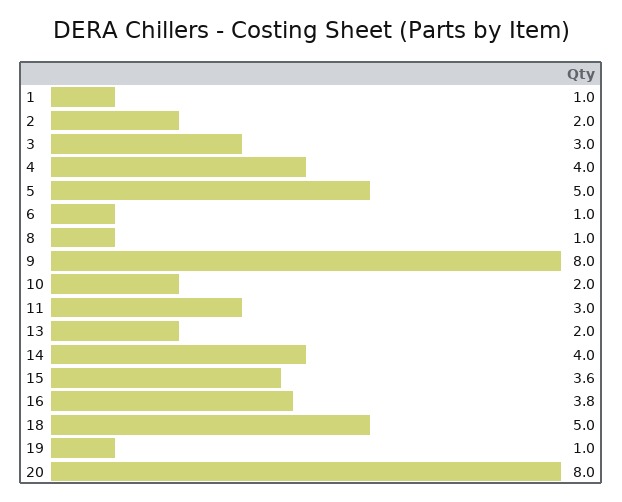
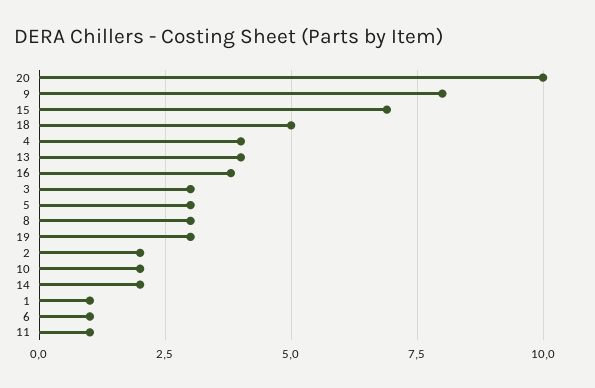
5: 5 -> 3
8: 1 -> 3
11: 3 -> 1
13: 2 -> 4
14: 4 -> 2
15: 3.6 -> 7
19: 1 -> 3
20: 8 -> 10

